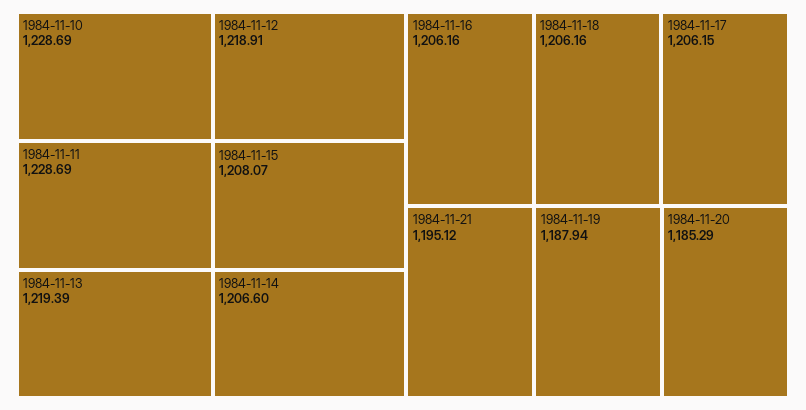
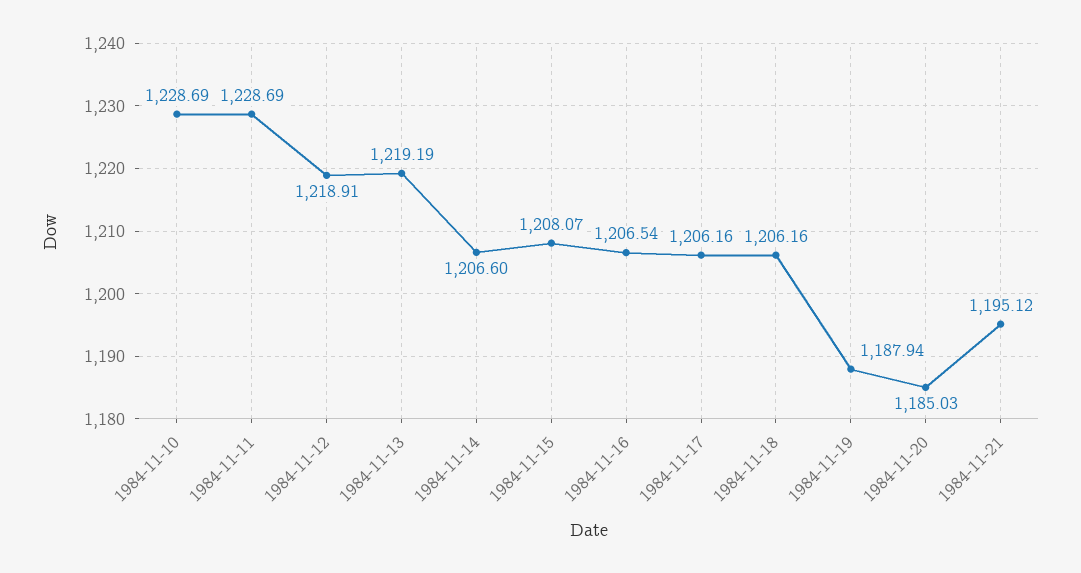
1984-11-13: 1219.39 -> 1219.19
1984-11-16: 1206.16 -> 1206.54
1984-11-17: 1206.15 -> 1206.16
1984-11-20: 1185.29 -> 1185.03

